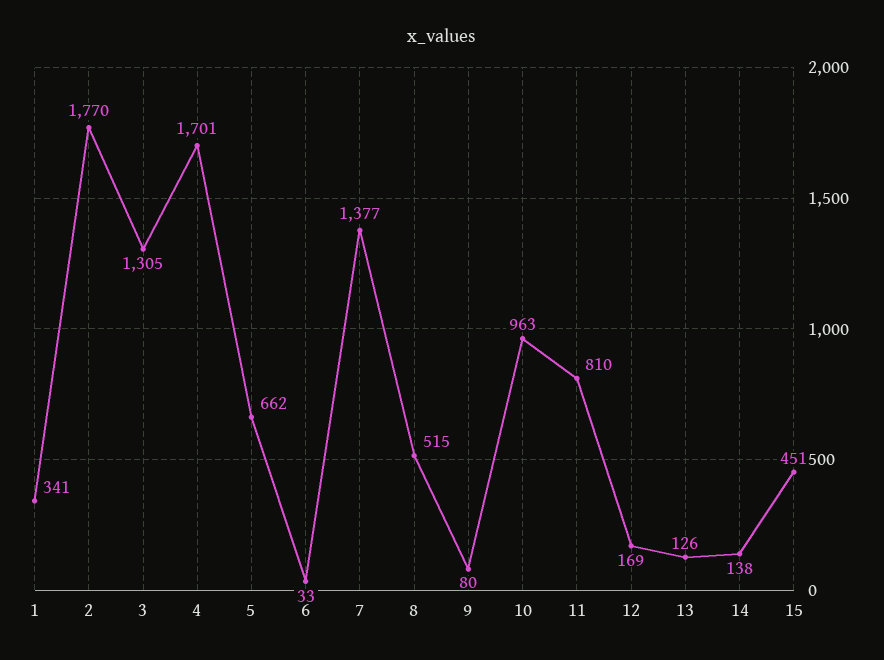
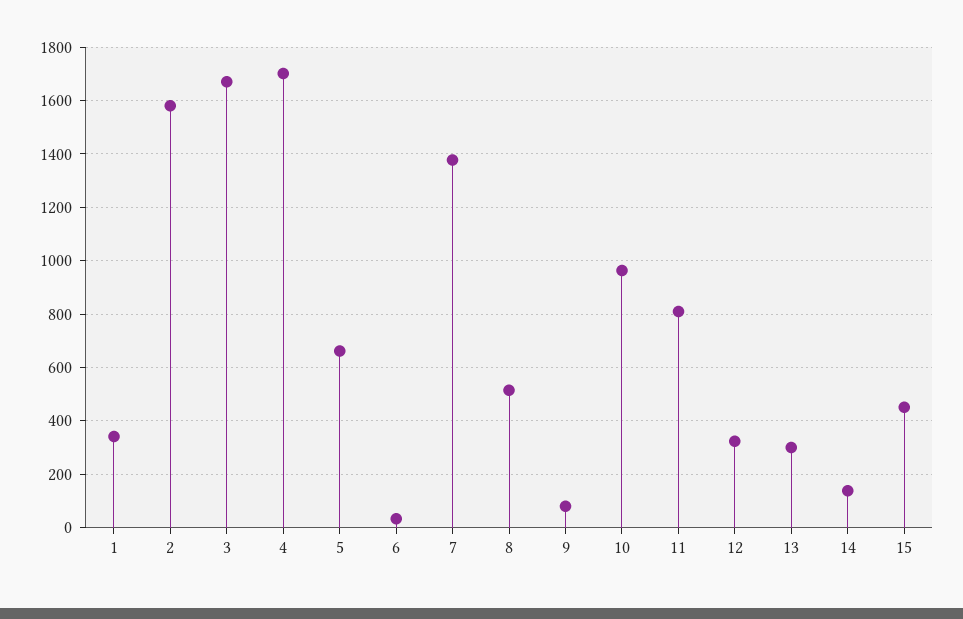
2: 1770 -> 1575
3: 1305 -> 1675
12: 169 -> 325
13: 126 -> 300

